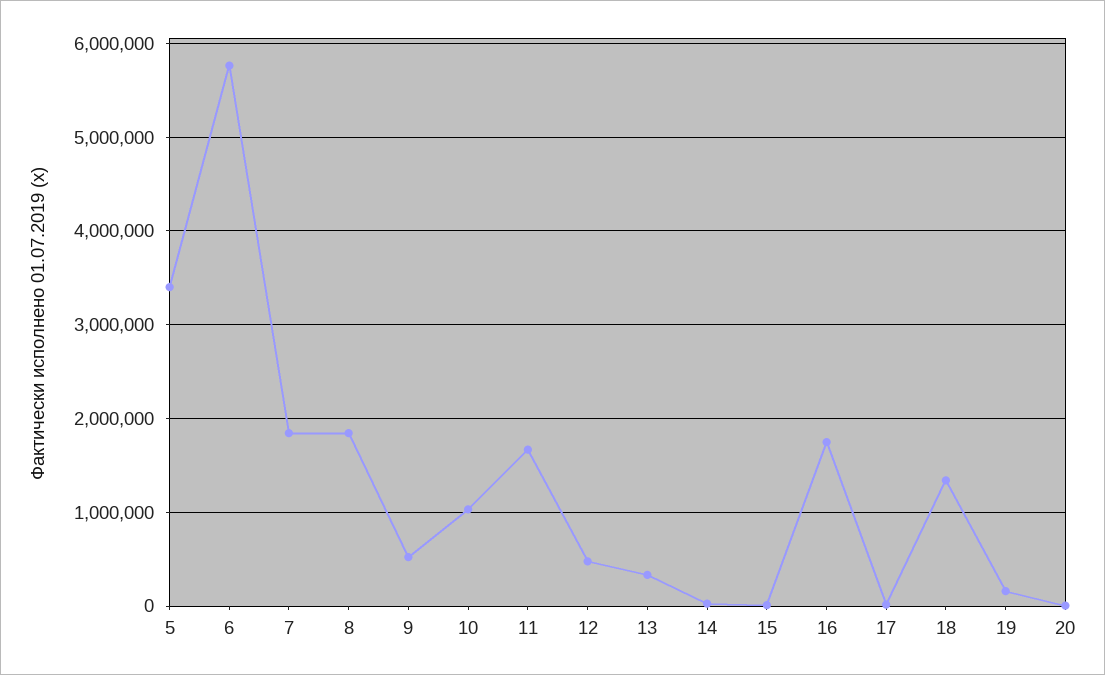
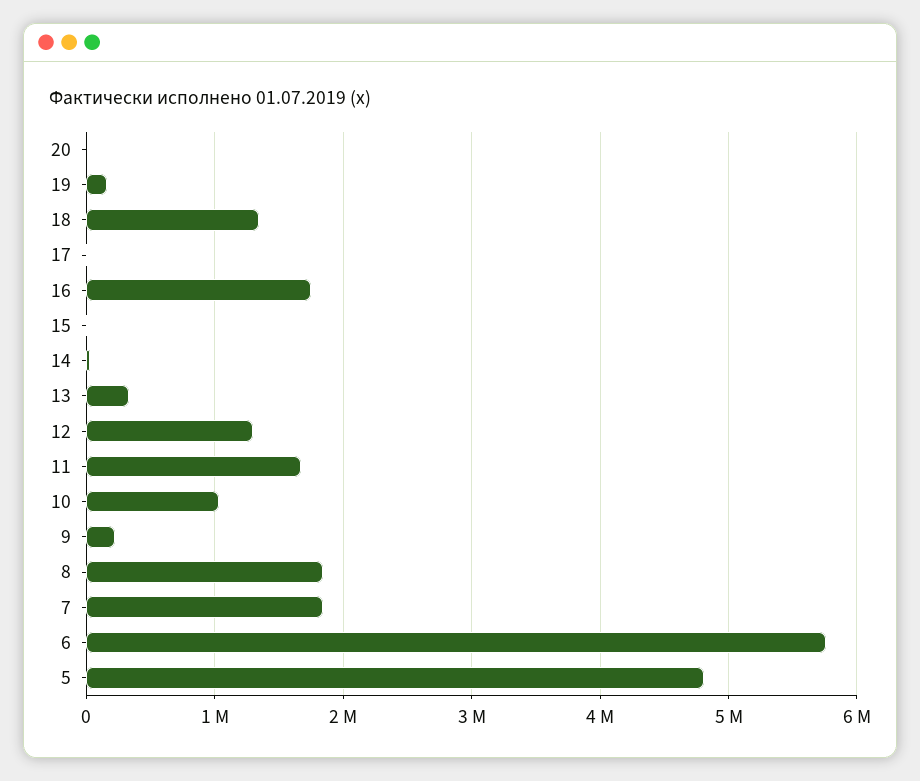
5: 3400000 -> 4800000
9: 500000 -> 200000
12: 500000 -> 1300000

